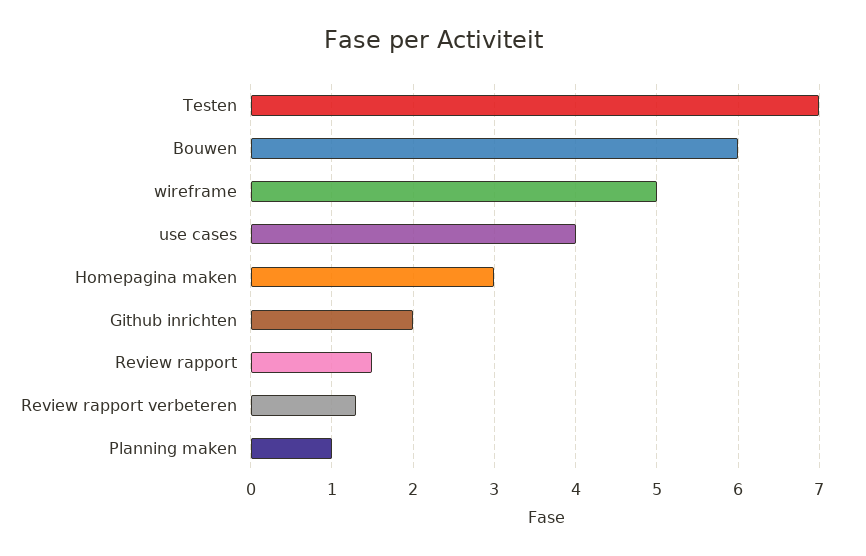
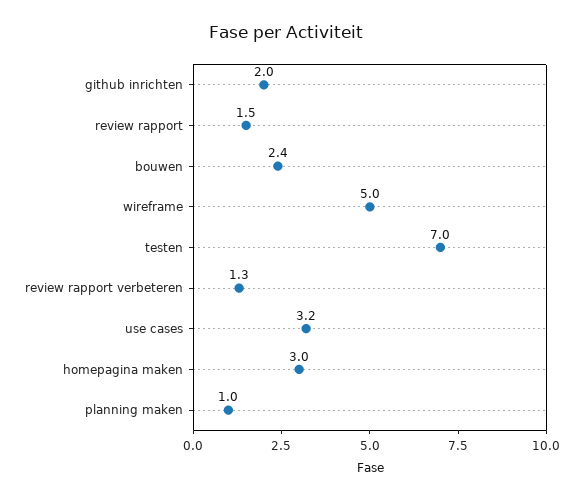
Bouwen: 6 -> 2.4
use cases: 4 -> 3.2

